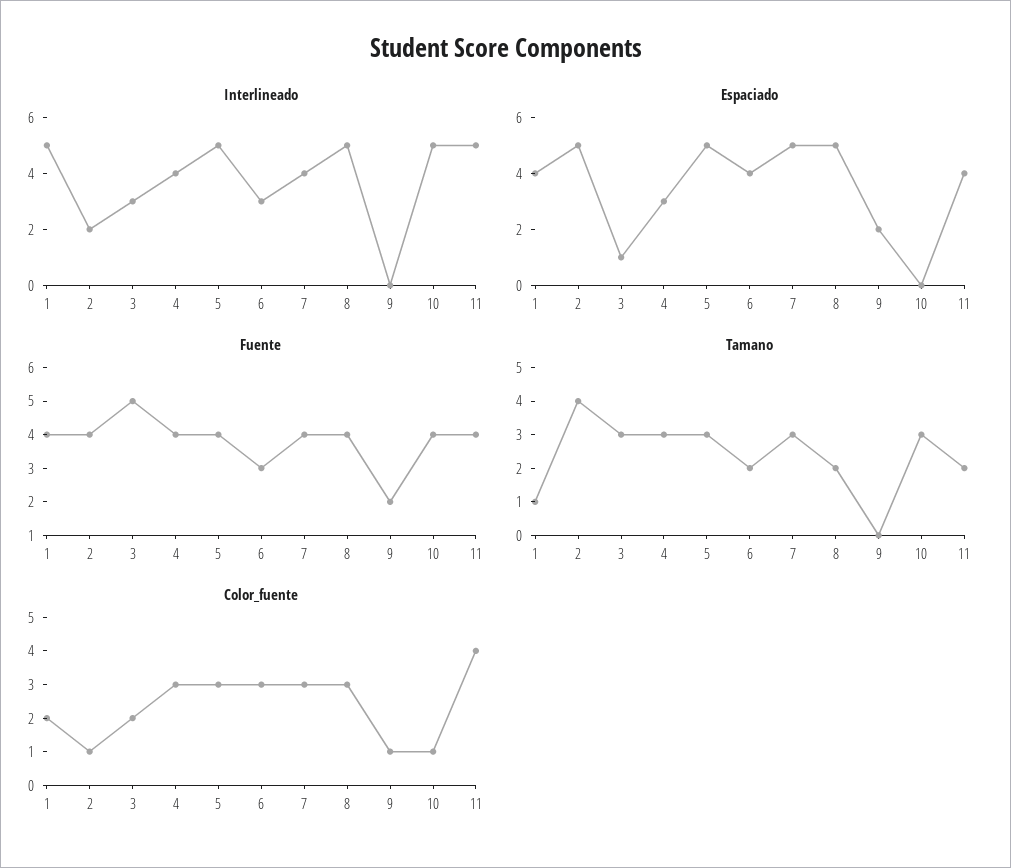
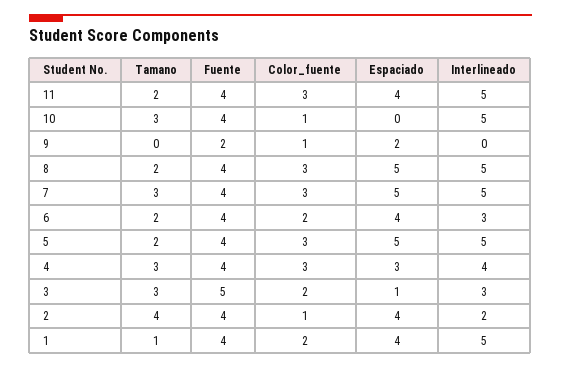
Interlineado, 7: 4 -> 5
Espaciado, 2: 5 -> 4
Fuente, 6: 3 -> 4
Tamano, 5: 3 -> 2
Color_fuente, 6: 3 -> 2
Color_fuente, 11: 4 -> 3

